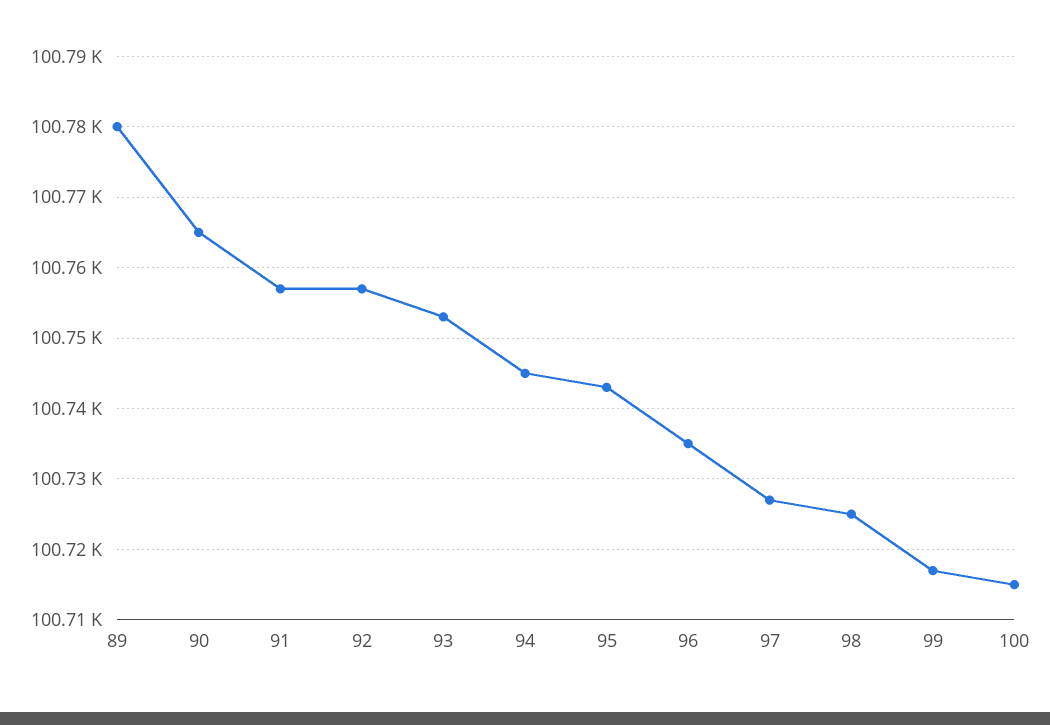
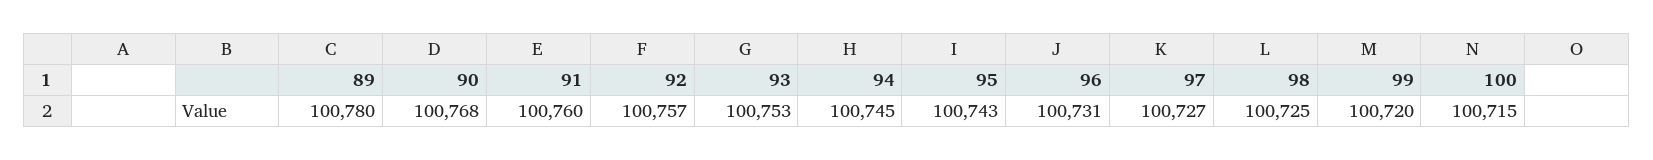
90: 100765 -> 100768
91: 100757 -> 100760
96: 100735 -> 100731
99: 100717 -> 100720

